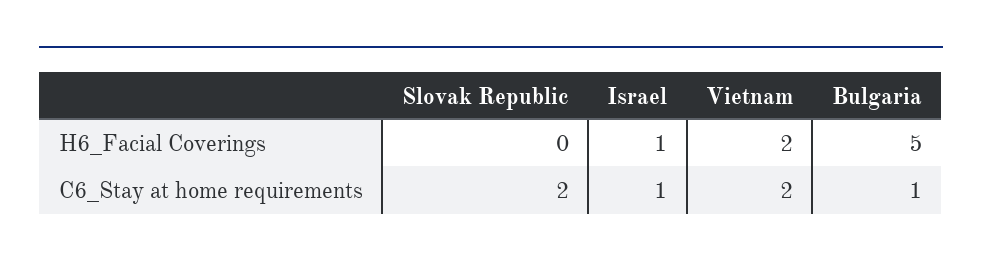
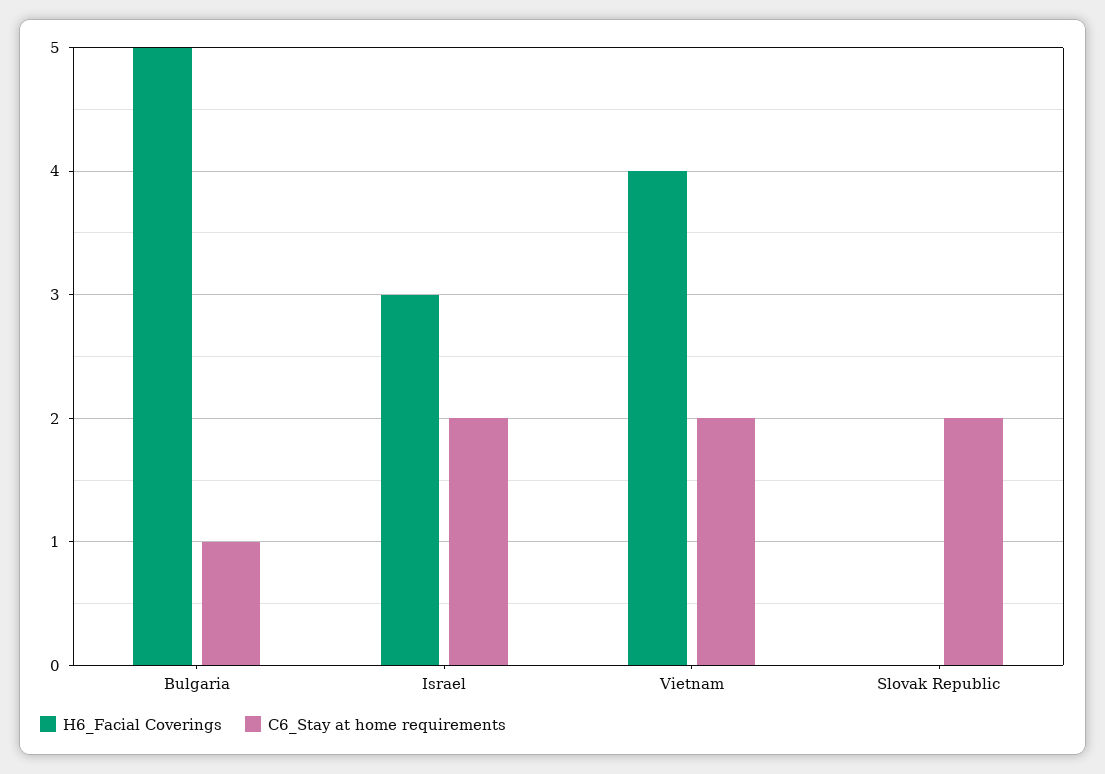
H6_Facial Coverings, Israel: 1 -> 3
H6_Facial Coverings, Vietnam: 2 -> 4
C6_Stay at home requirements, Israel: 1 -> 2

